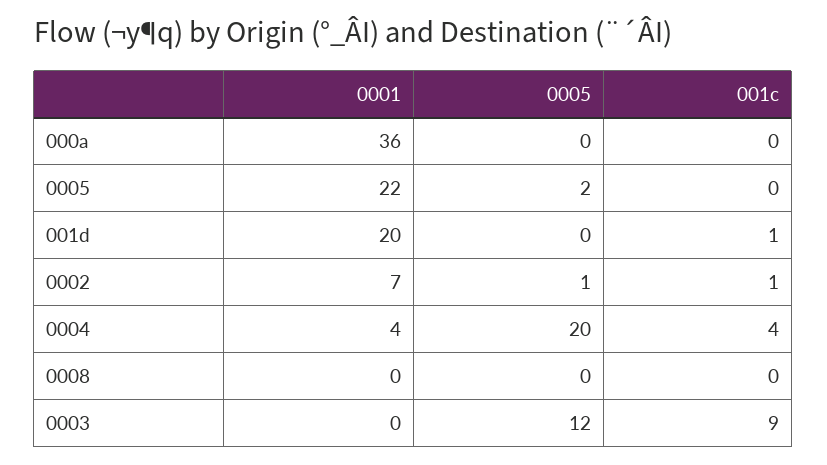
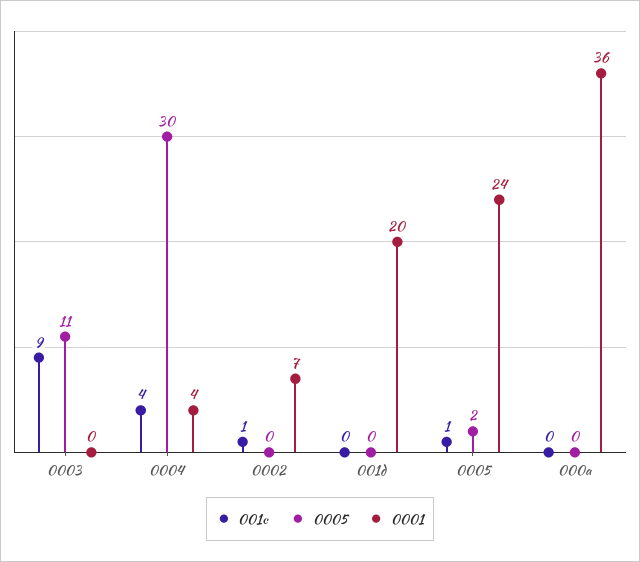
0001, 0005: 22 -> 24
001c, 0005: 0 -> 1
001c, 001d: 1 -> 0
0005, 0002: 1 -> 0
0005, 0004: 20 -> 30
0001, 0008: 0 -> none
0005, 0008: 0 -> none
001c, 0008: 0 -> none
0005, 0003: 12 -> 11

